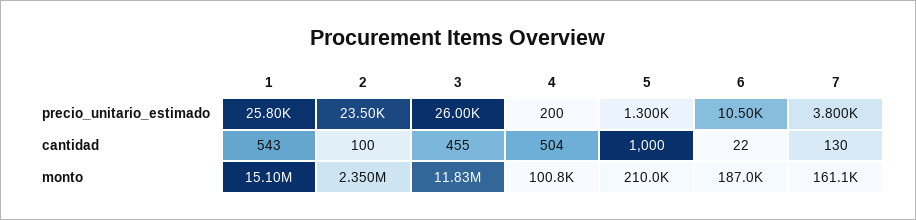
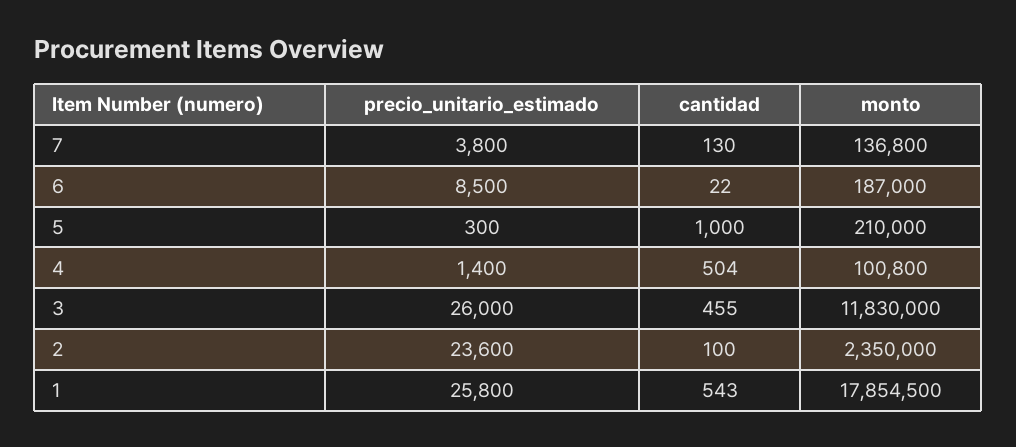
2, precio_unitario_estimado: 23500 -> 23600
4, precio_unitario_estimado: 200 -> 1400
5, precio_unitario_estimado: 1300 -> 300
6, precio_unitario_estimado: 10500 -> 8500
1, monto: 15100000 -> 17854500
7, monto: 161100 -> 136800

